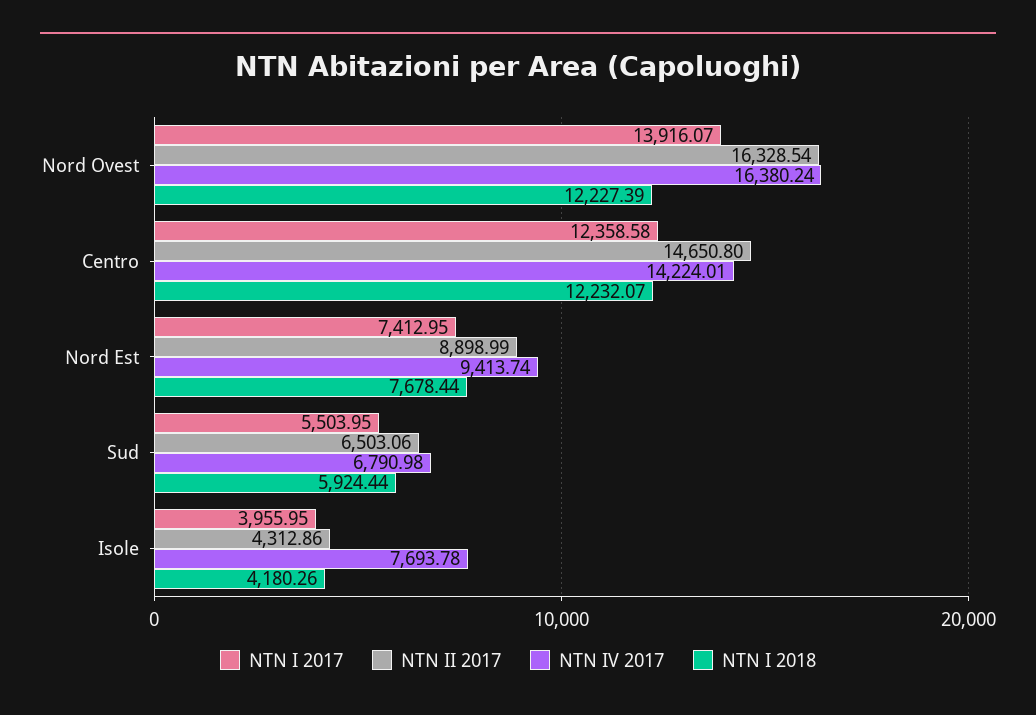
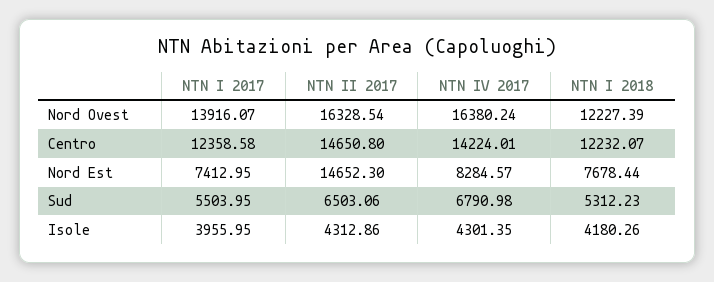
NTN II 2017, Nord Est: 8898.99 -> 14652.3
NTN IV 2017, Nord Est: 9413.74 -> 8284.57
NTN I 2018, Sud: 5924.44 -> 5312.23
NTN IV 2017, Isole: 7693.78 -> 4301.35

